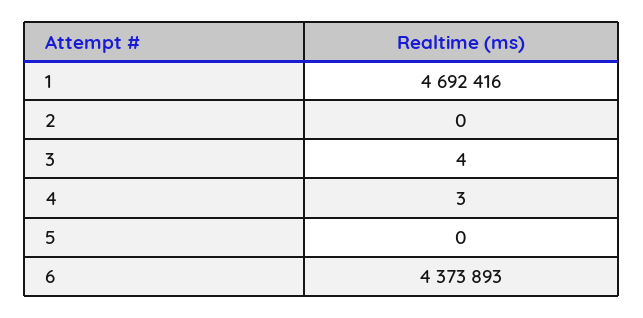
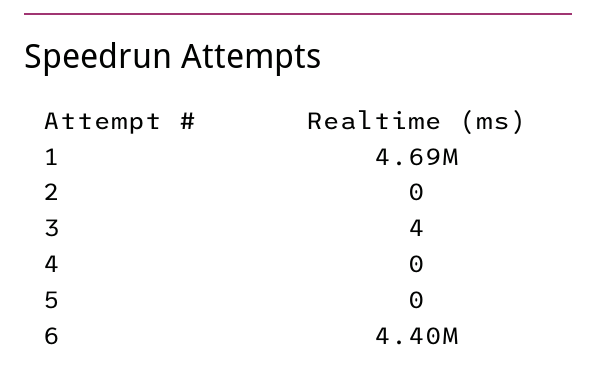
4: 3 -> 0
6: 4373893 -> 4400000

